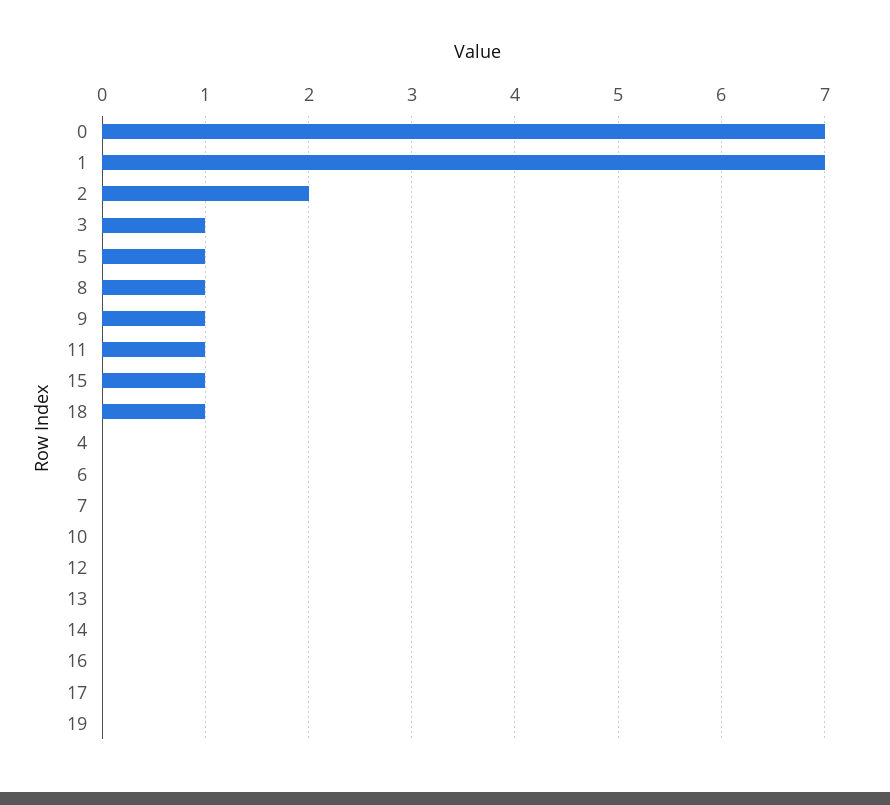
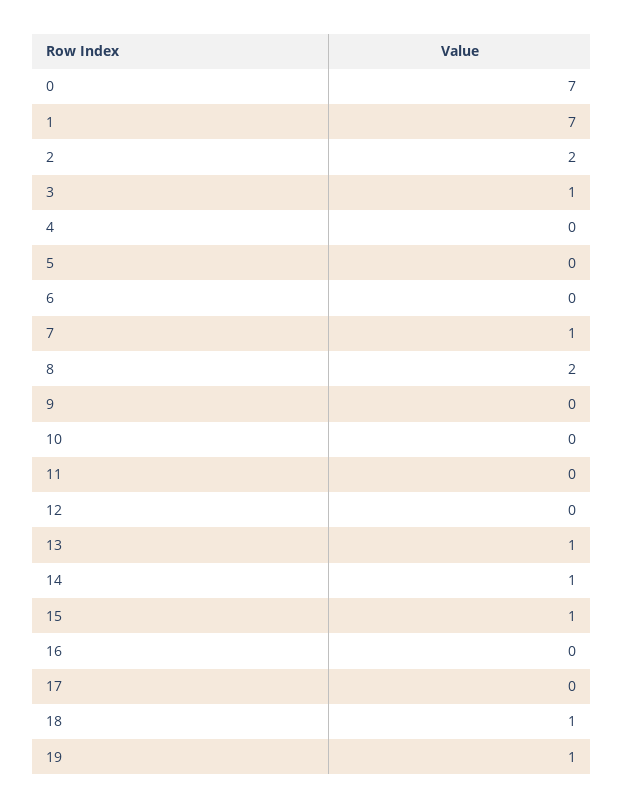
5: 1 -> 0
8: 1 -> 2
9: 1 -> 0
11: 1 -> 0
7: 0 -> 1
13: 0 -> 1
14: 0 -> 1
19: 0 -> 1

